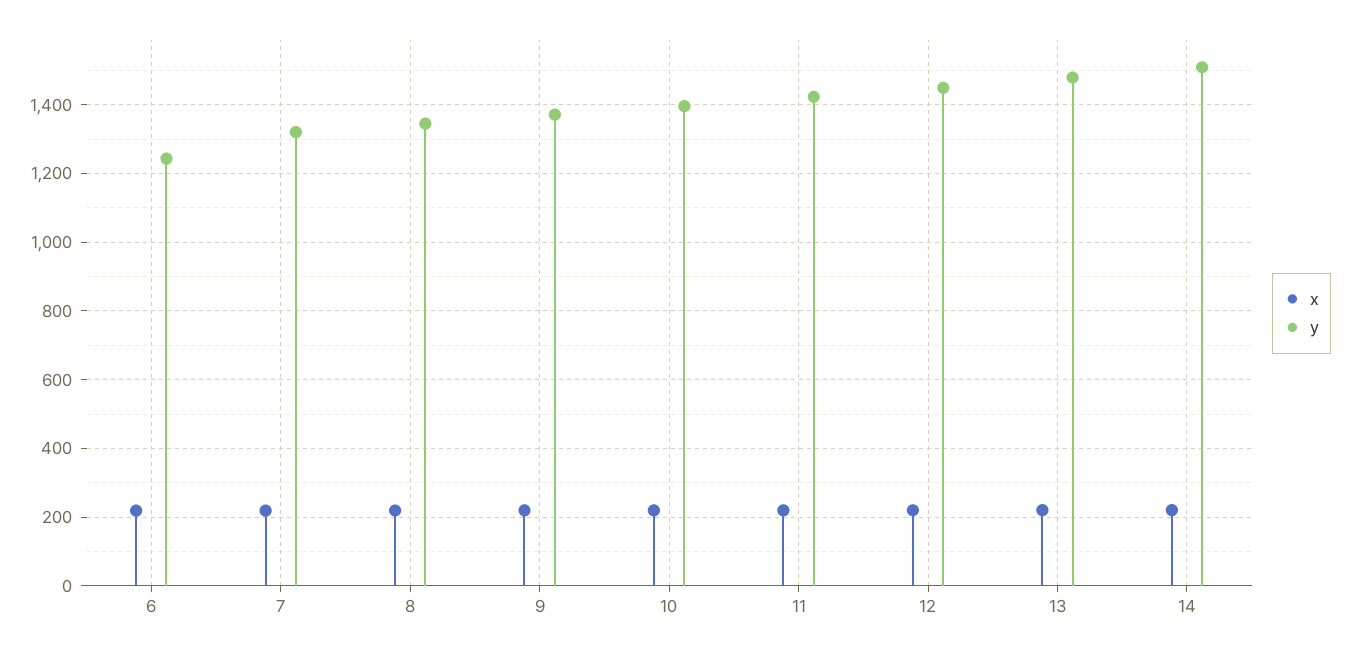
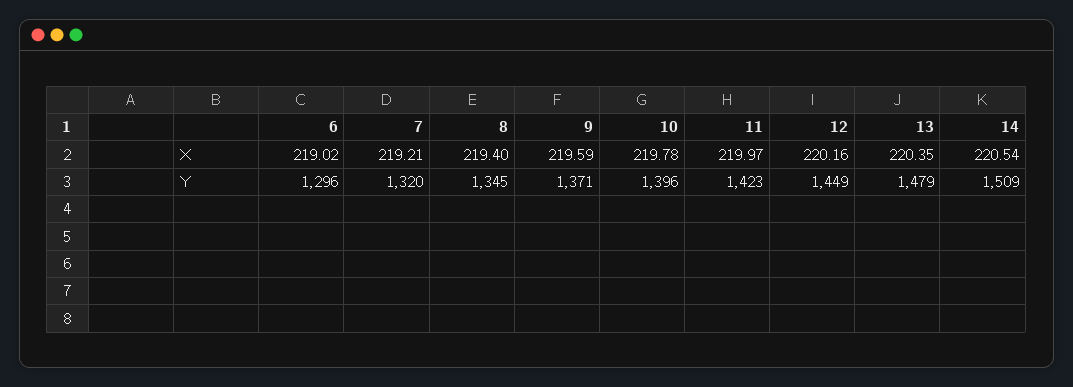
y, 6: 1240 -> 1296

